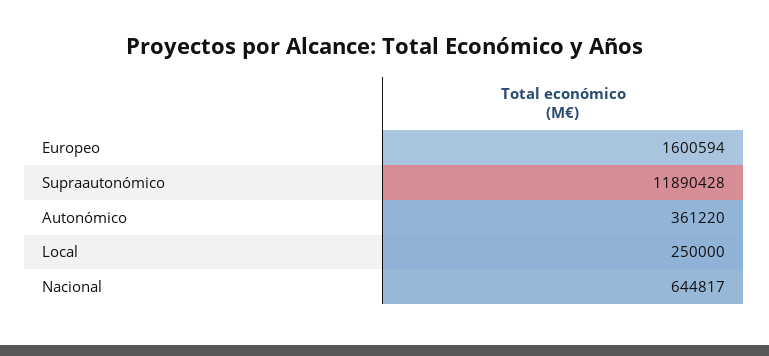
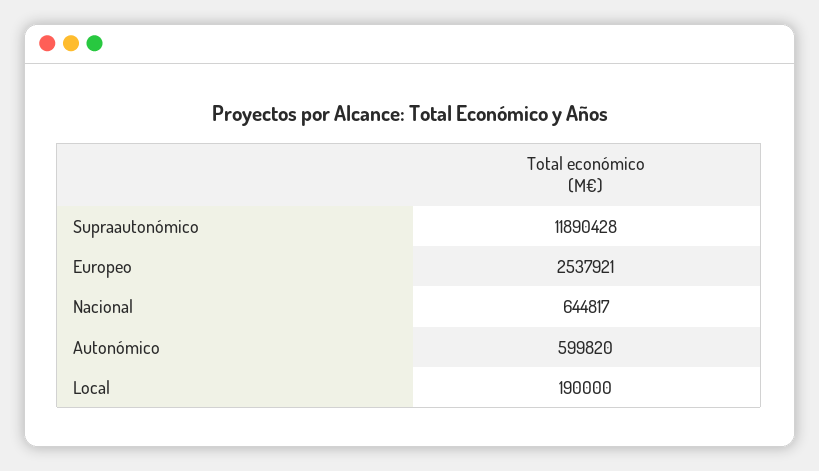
Europeo: 1600594 -> 2537921
Autonómico: 361220 -> 599820
Local: 250000 -> 190000

